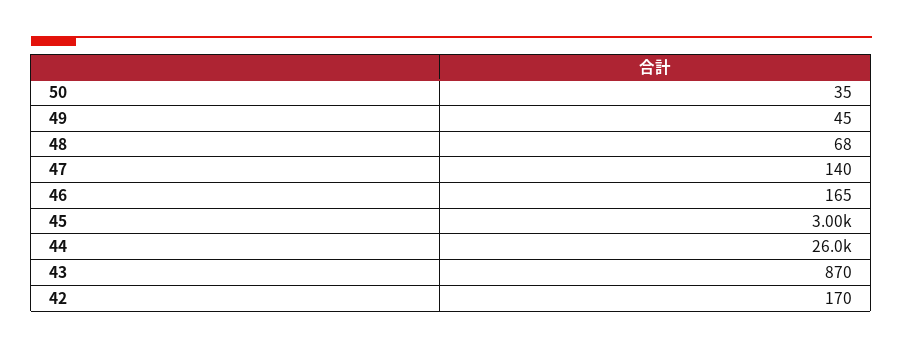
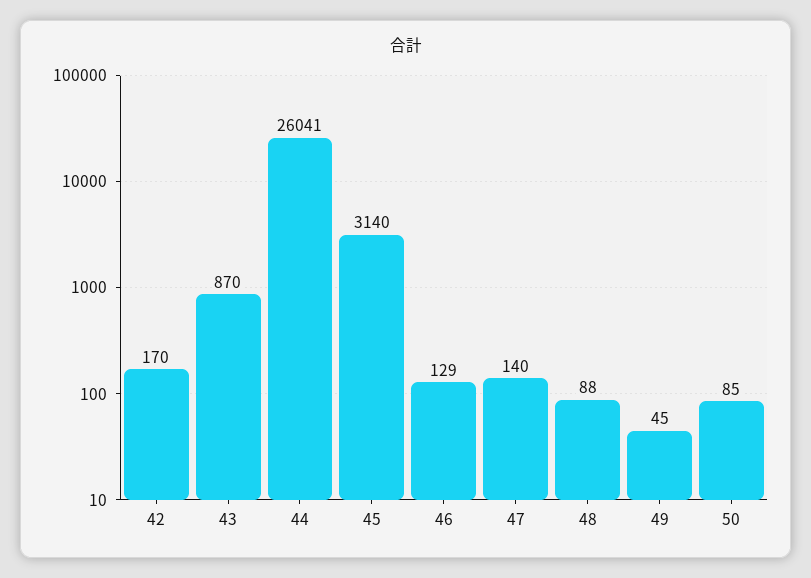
50: 35 -> 85
48: 68 -> 88
46: 165 -> 129
45: 3000 -> 3140

